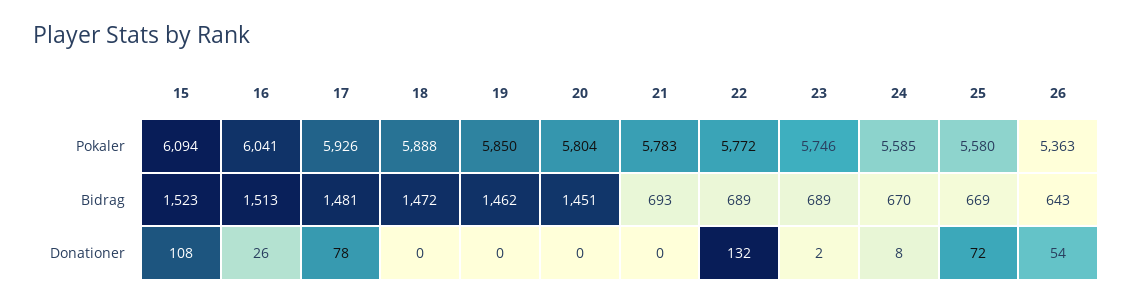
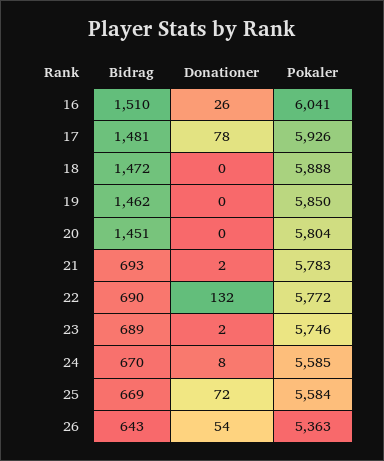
15, Pokaler: 6094 -> none
25, Pokaler: 5580 -> 5584
15, Bidrag: 1523 -> none
16, Bidrag: 1513 -> 1510
22, Bidrag: 689 -> 690
15, Donationer: 108 -> none
21, Donationer: 0 -> 2

